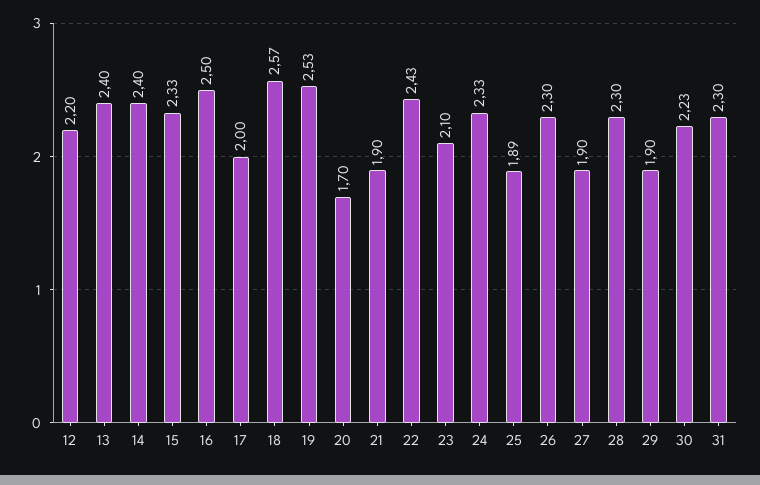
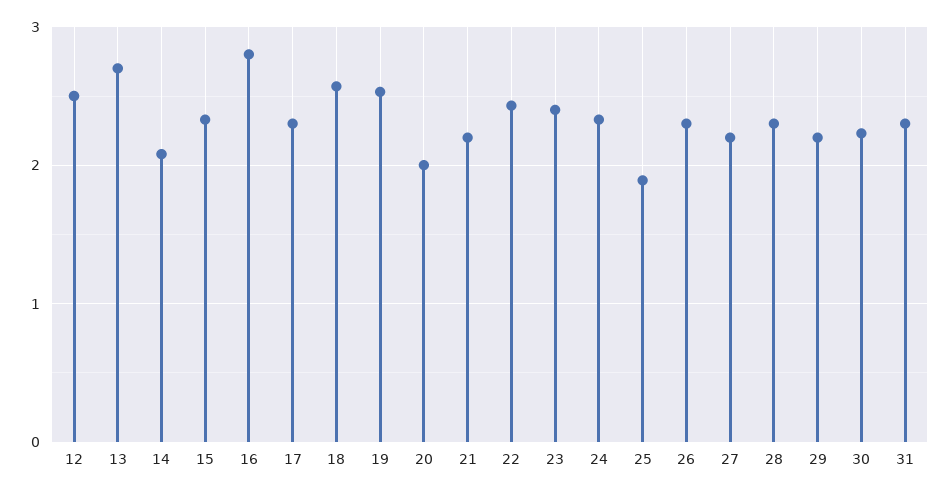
12: 2.2 -> 2.5
13: 2.4 -> 2.7
14: 2.4 -> 2.1
16: 2.5 -> 2.8
17: 2 -> 2.3
20: 1.7 -> 2
21: 1.9 -> 2.2
23: 2.1 -> 2.4
27: 1.9 -> 2.2
29: 1.9 -> 2.2

